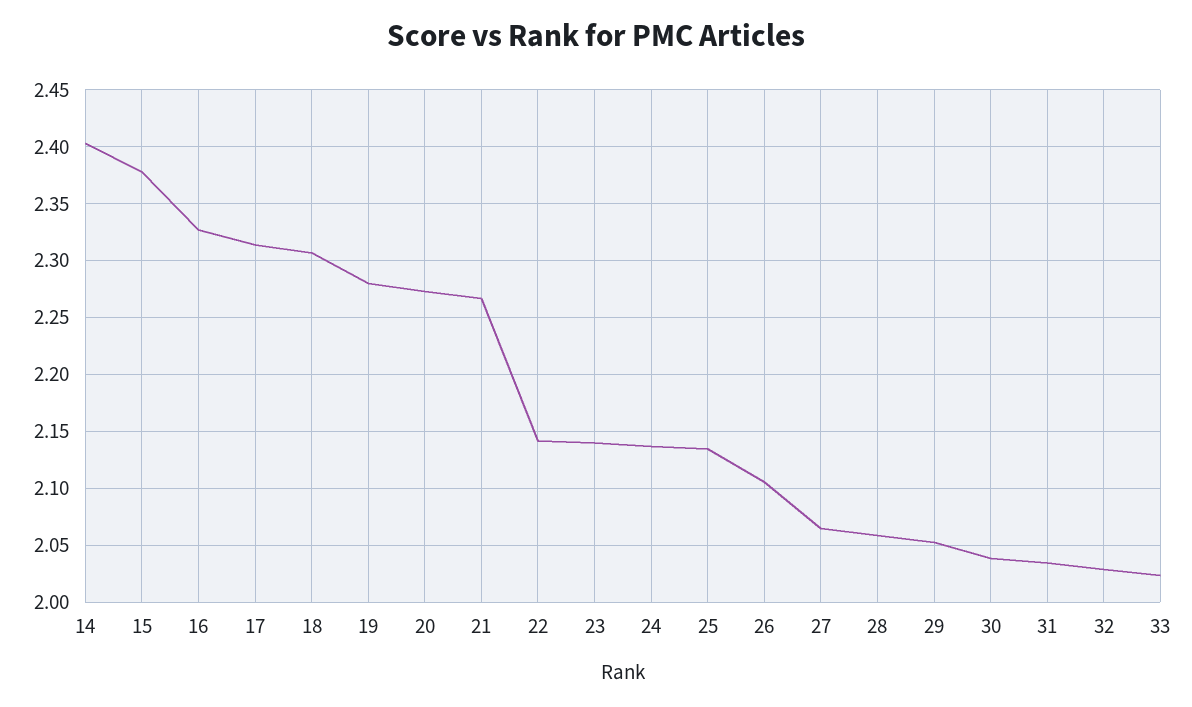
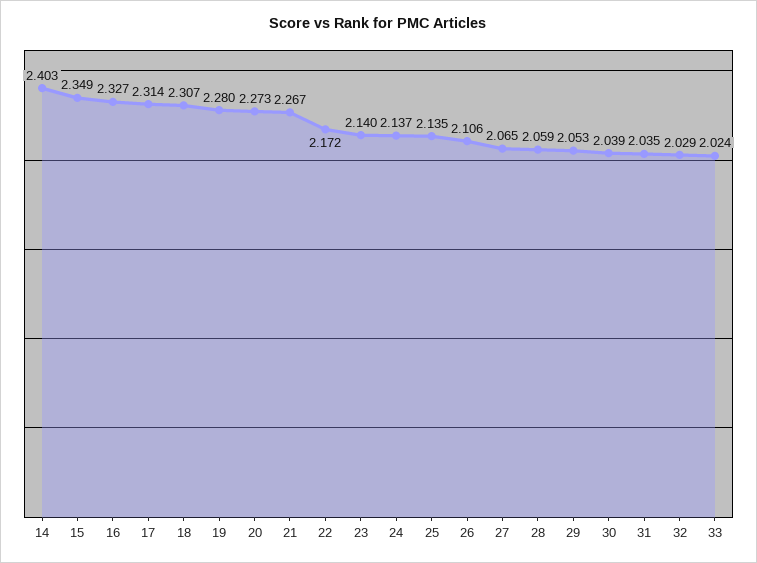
15: 2.38 -> 2.349
22: 2.14 -> 2.172

